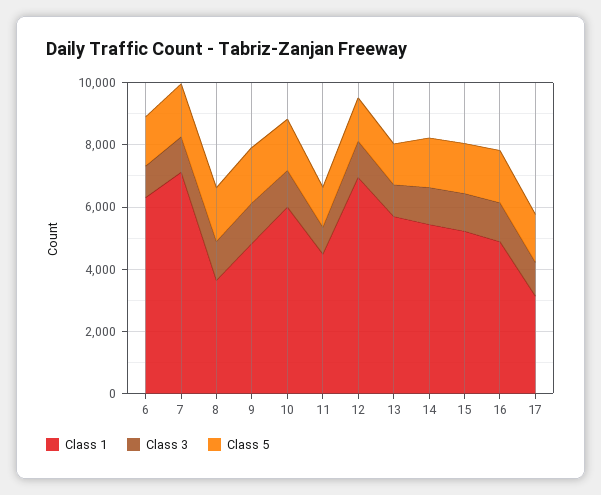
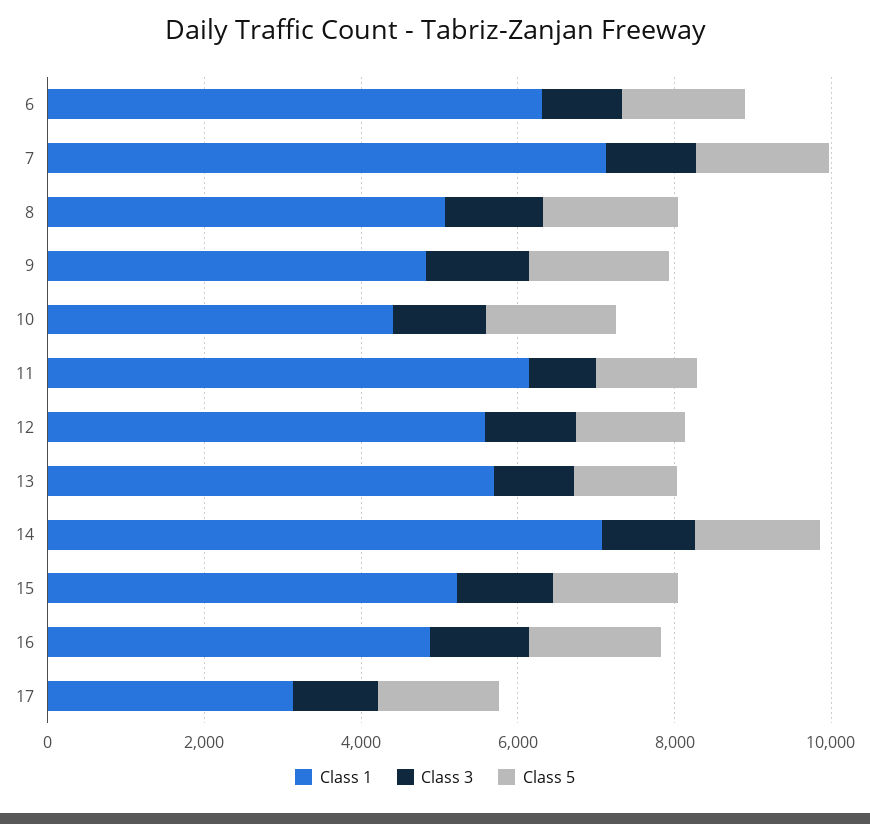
Class 1, 8: 3500 -> 5000
Class 1, 10: 6000 -> 4500
Class 1, 11: 4500 -> 6000
Class 1, 12: 7000 -> 5500
Class 1, 14: 5500 -> 7000

